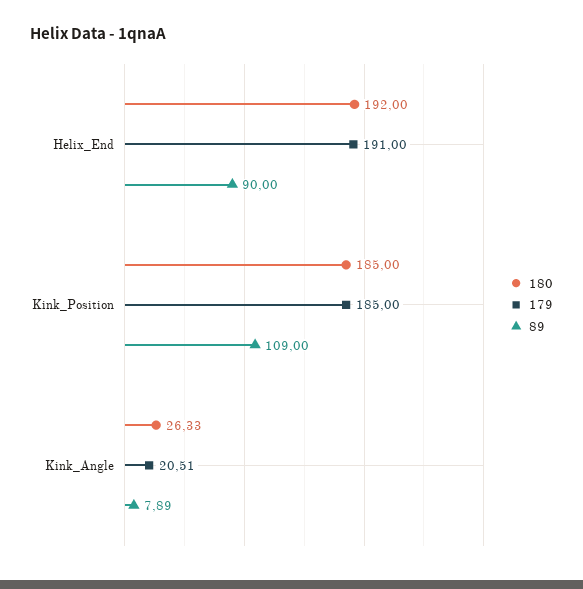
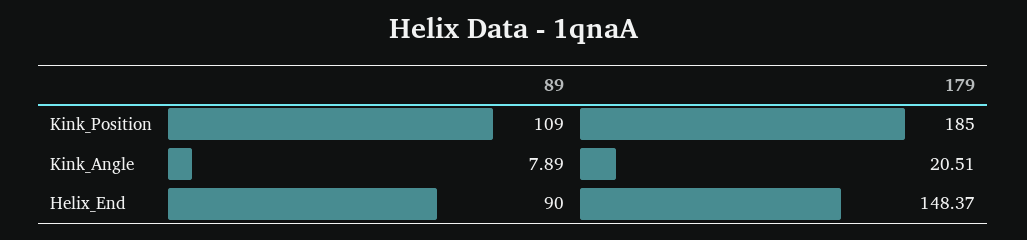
180, Helix_End: 192 -> none
179, Helix_End: 191 -> 148.37
180, Kink_Position: 185 -> none
180, Kink_Angle: 26.33 -> none

